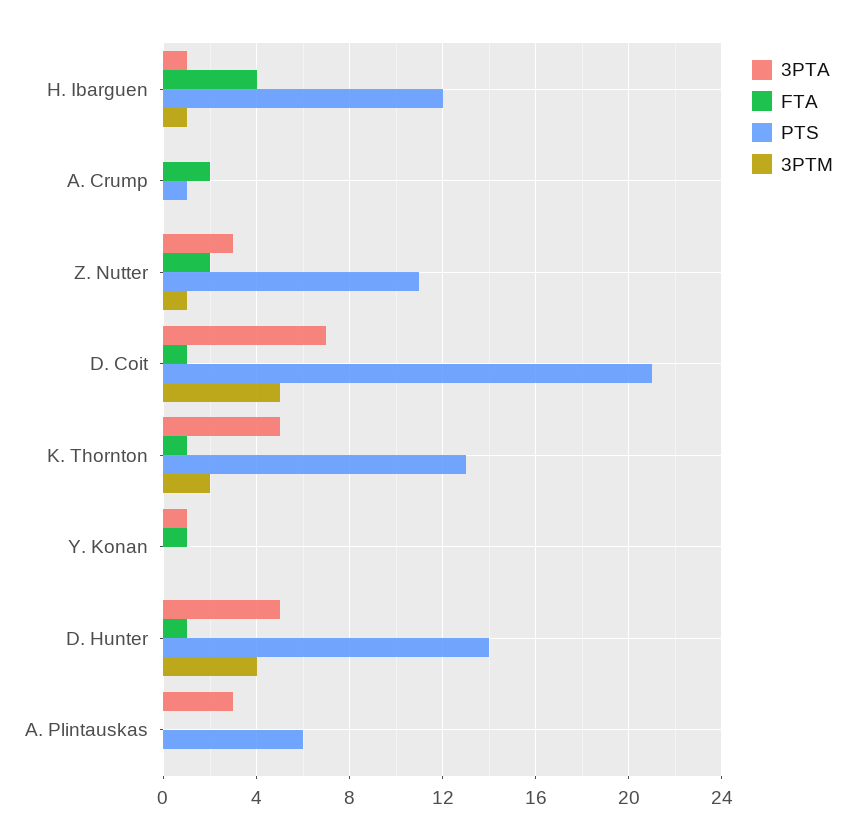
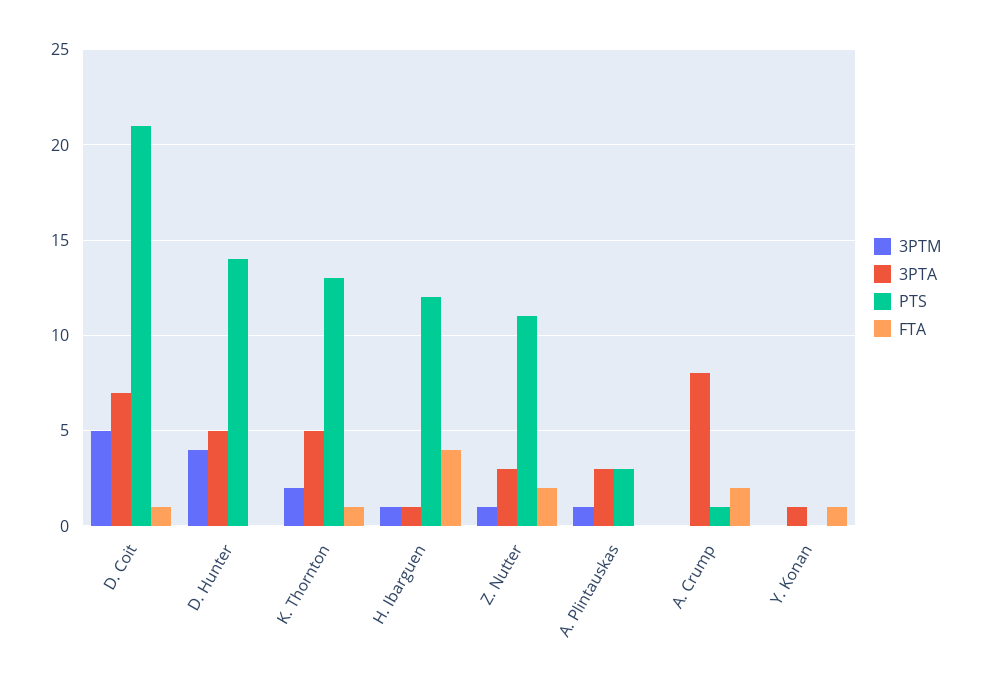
3PTA, A. Crump: 0 -> 8
FTA, D. Hunter: 1 -> 0
PTS, A. Plintauskas: 6 -> 3
3PTM, A. Plintauskas: 0 -> 1

